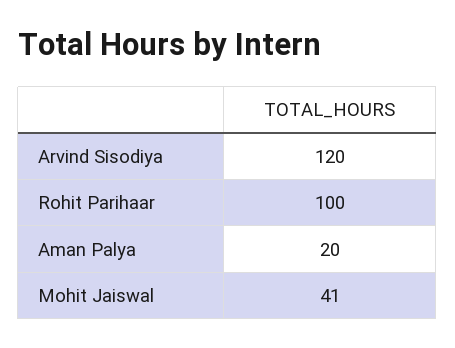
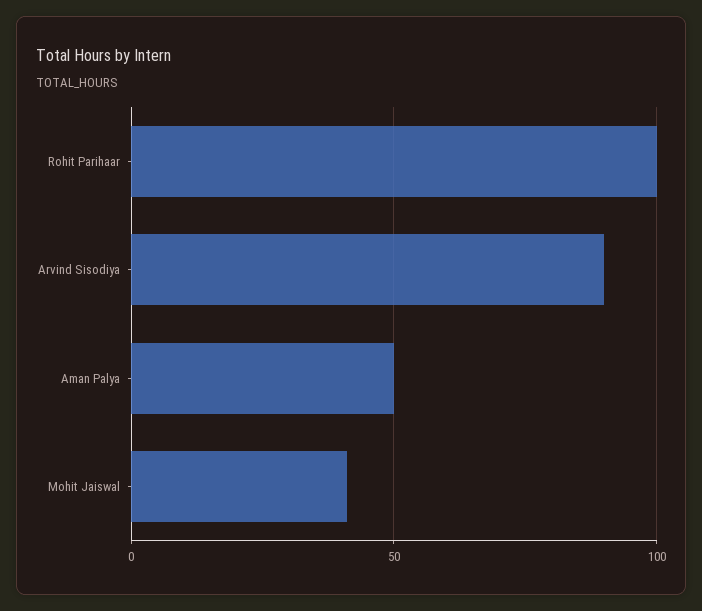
Arvind Sisodiya: 120 -> 90
Aman Palya: 20 -> 50

